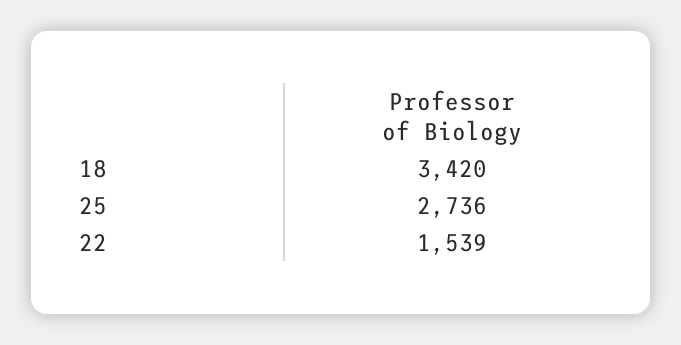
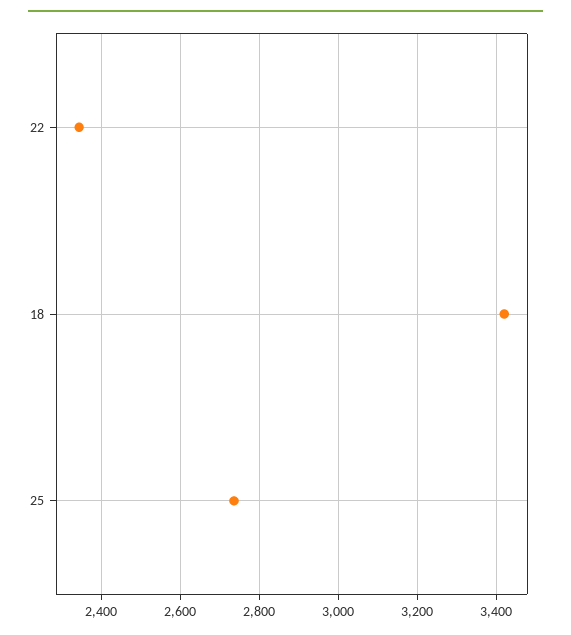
22: 1539 -> 2340

